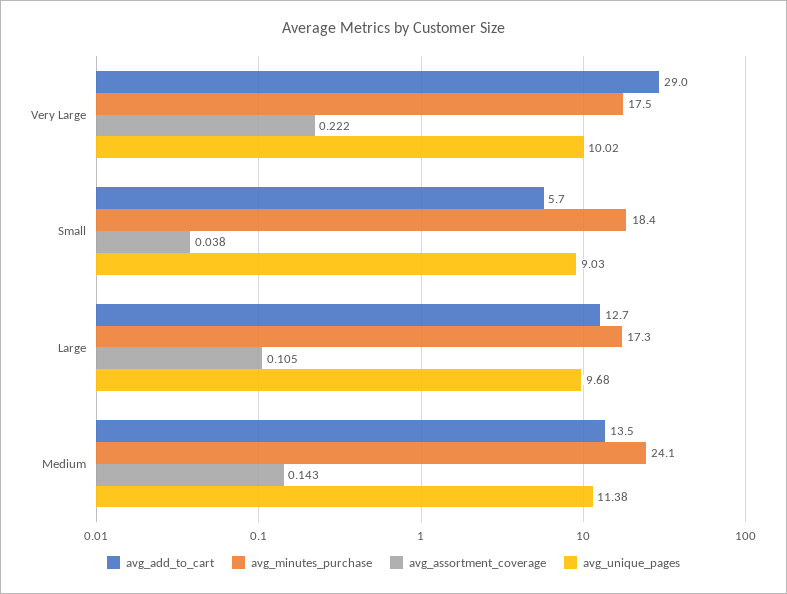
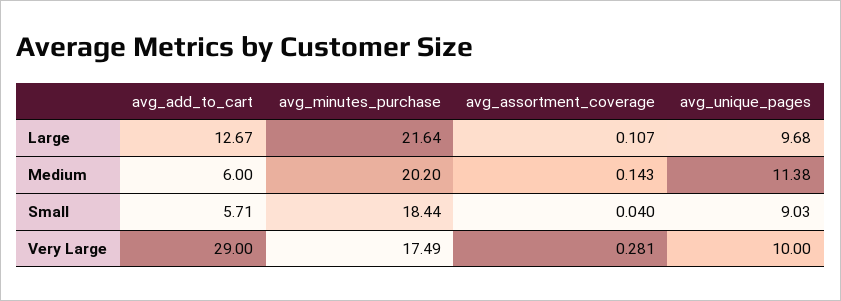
avg_assortment_coverage, Very Large: 0.222 -> 0.281
avg_unique_pages, Very Large: 10.02 -> 10
avg_assortment_coverage, Small: 0.038 -> 0.04
avg_minutes_purchase, Large: 17.3 -> 21.64
avg_assortment_coverage, Large: 0.105 -> 0.107
avg_add_to_cart, Medium: 13.5 -> 6
avg_minutes_purchase, Medium: 24.1 -> 20.2

